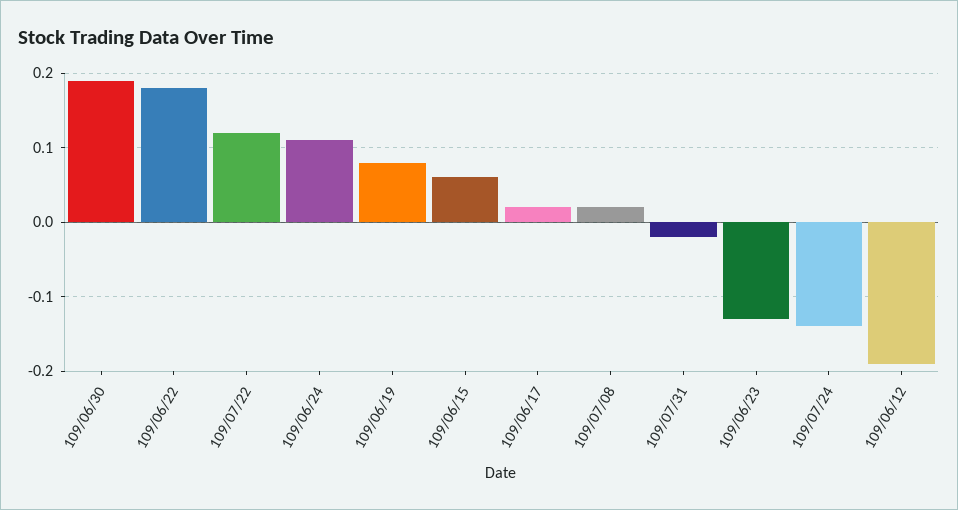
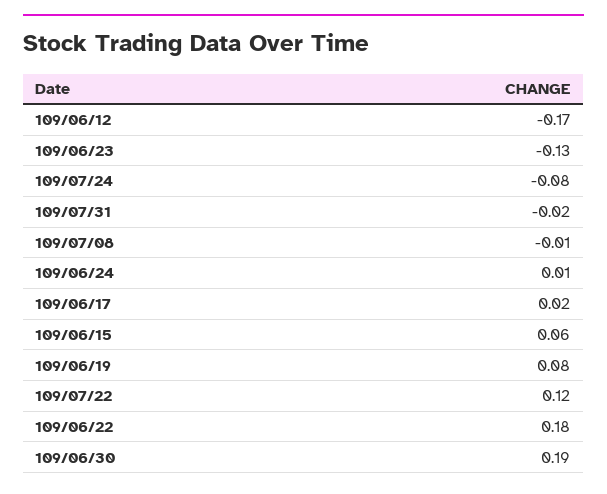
109/06/24: 0.11 -> 0.01
109/07/08: 0.02 -> -0.01
109/07/24: -0.14 -> -0.08
109/06/12: -0.19 -> -0.17

